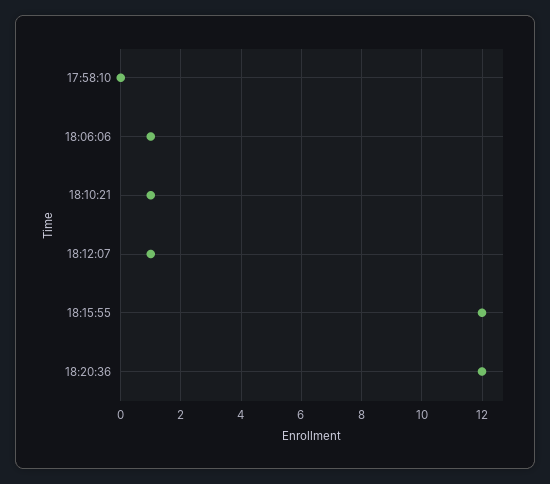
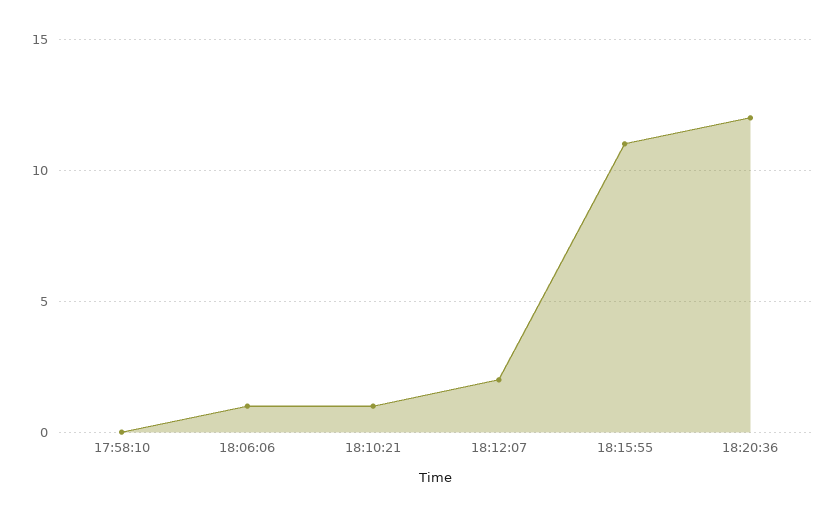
18:12:07: 1 -> 2
18:15:55: 12 -> 11

